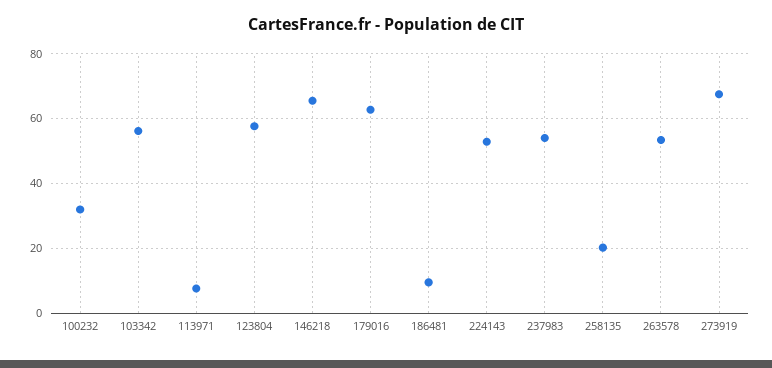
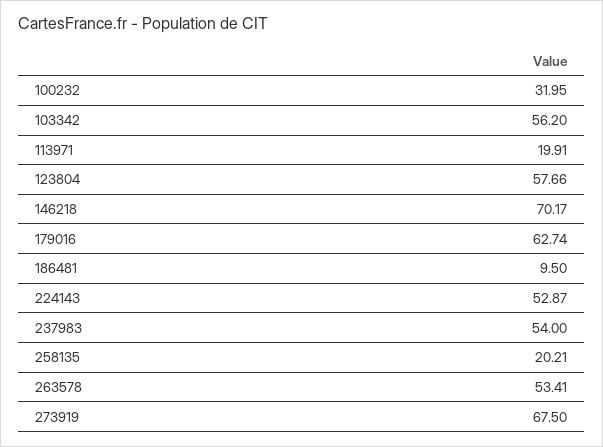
113971: 8 -> 19.91
146218: 66 -> 70.17

